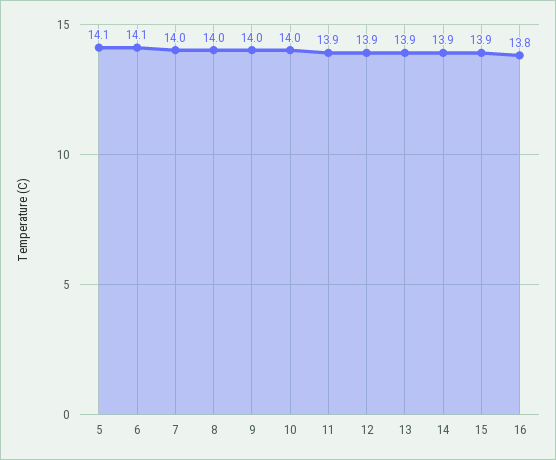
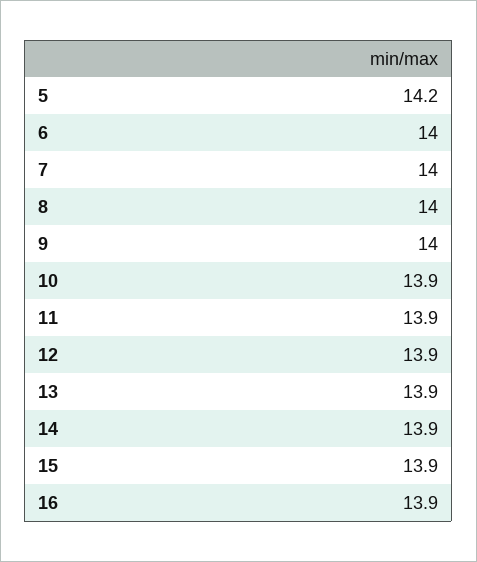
5: 14.1 -> 14.2
6: 14.1 -> 14
10: 14 -> 13.9
16: 13.8 -> 13.9

